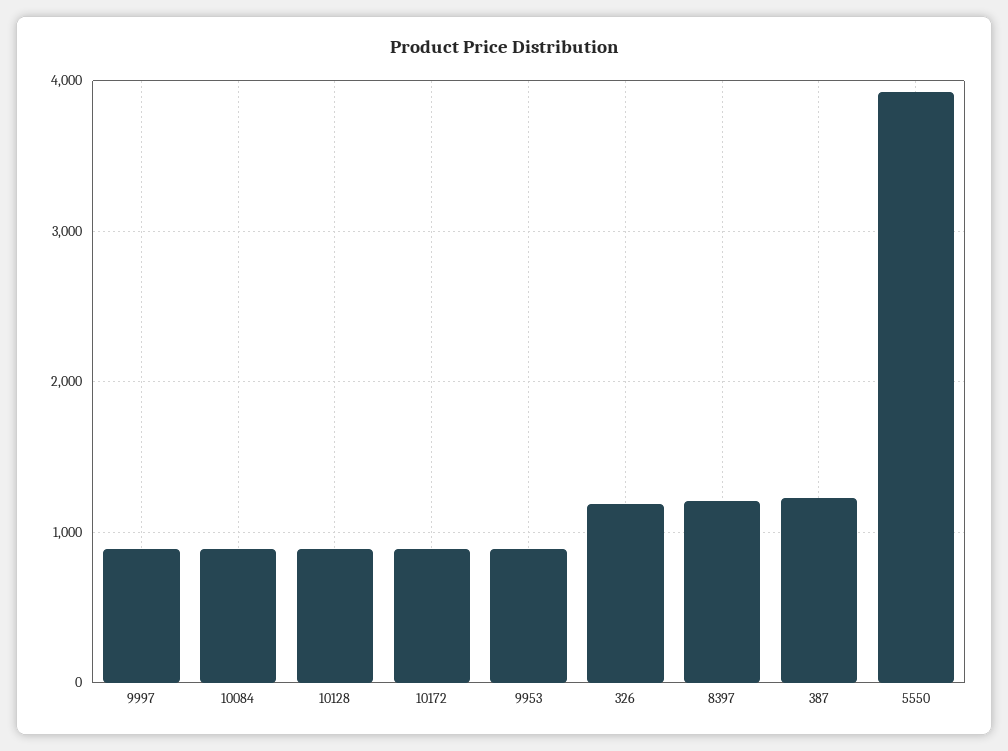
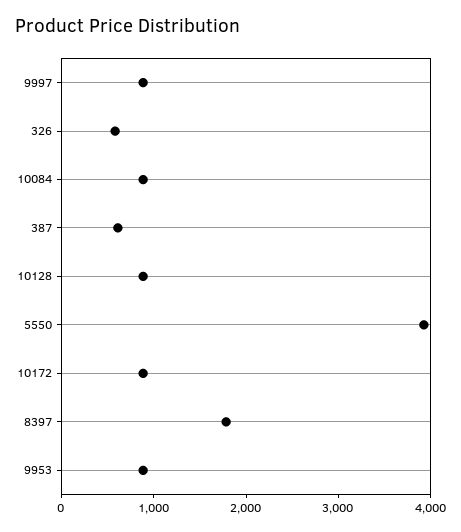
326: 1200 -> 600
8397: 1200 -> 1800
387: 1200 -> 600

